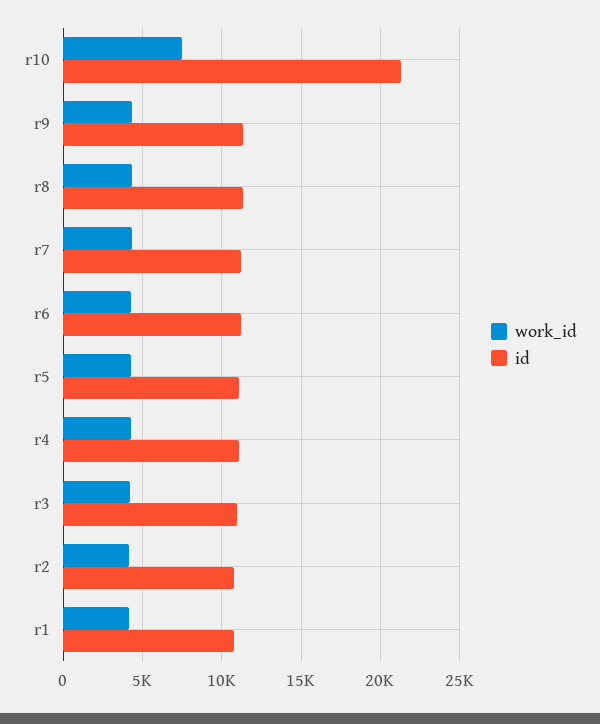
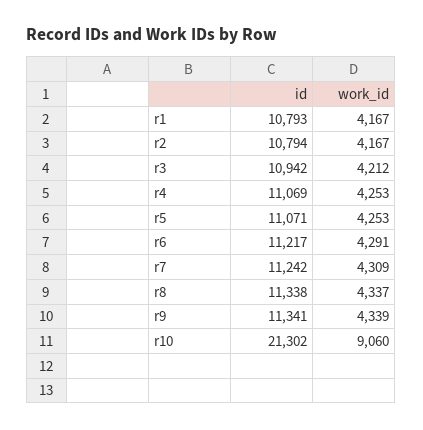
work_id, r10: 7500 -> 9060

